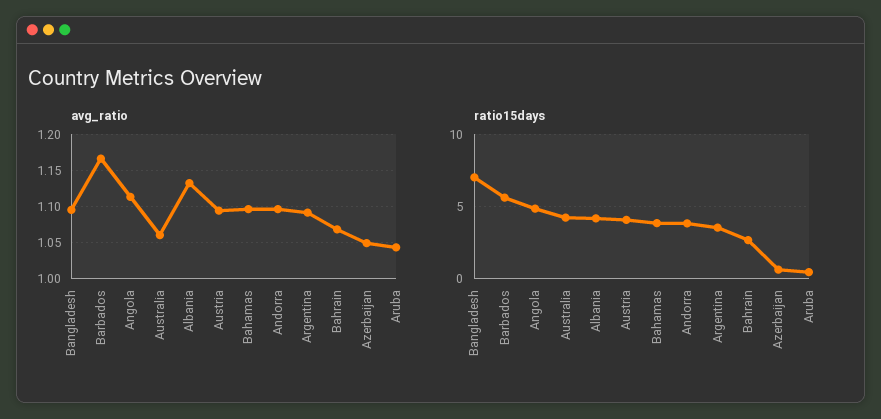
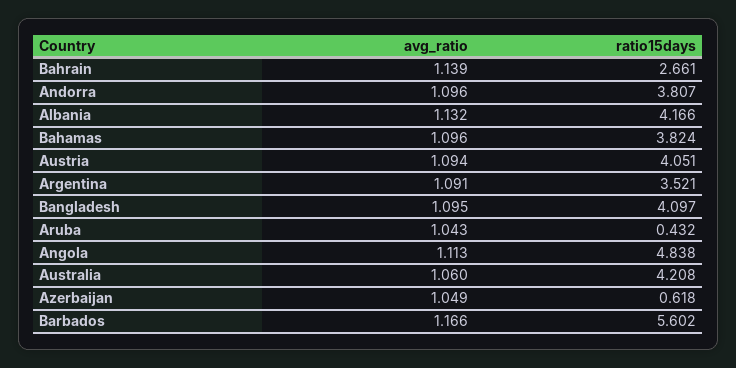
avg_ratio, Bahrain: 1.07 -> 1.139
ratio15days, Bangladesh: 7 -> 4.097

